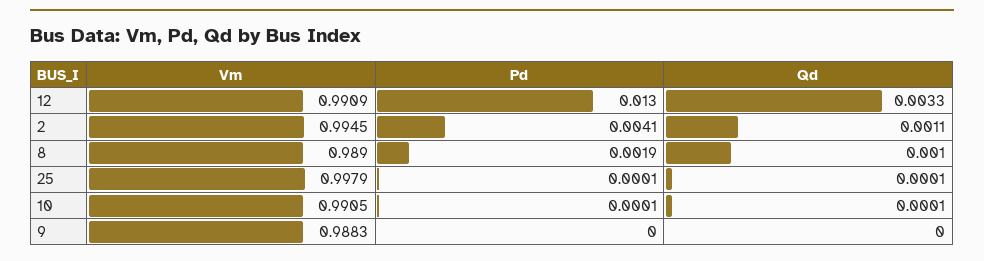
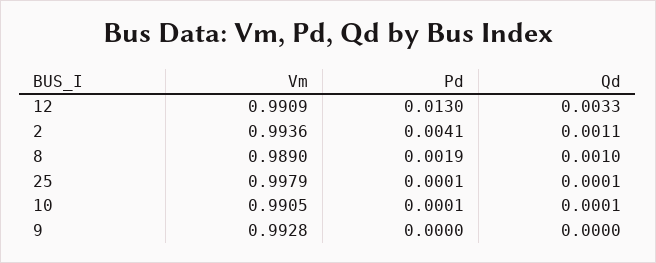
Vm, 2: 0.9945 -> 0.9936
Vm, 9: 0.9883 -> 0.9928

